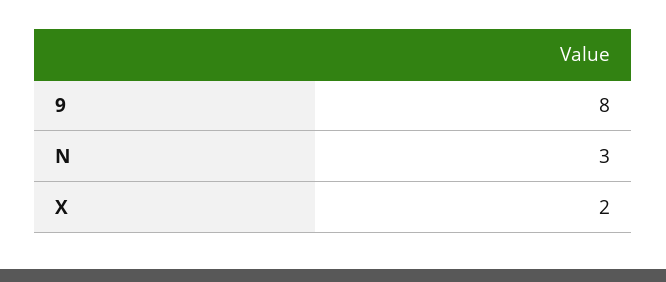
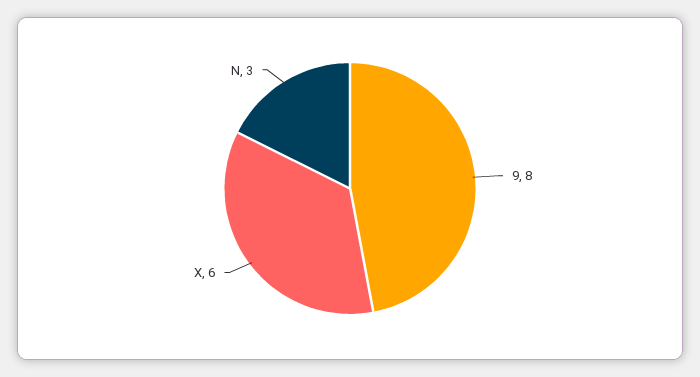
X: 2 -> 6

